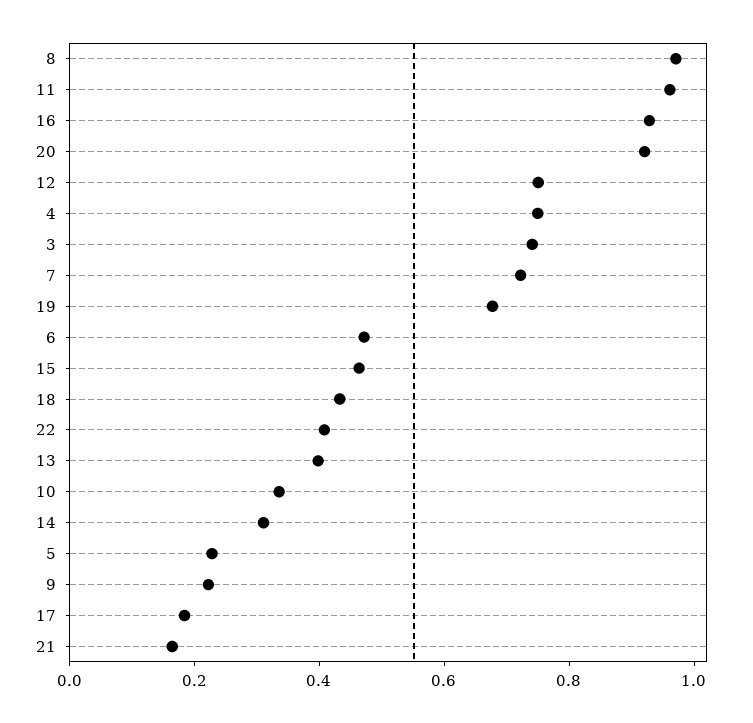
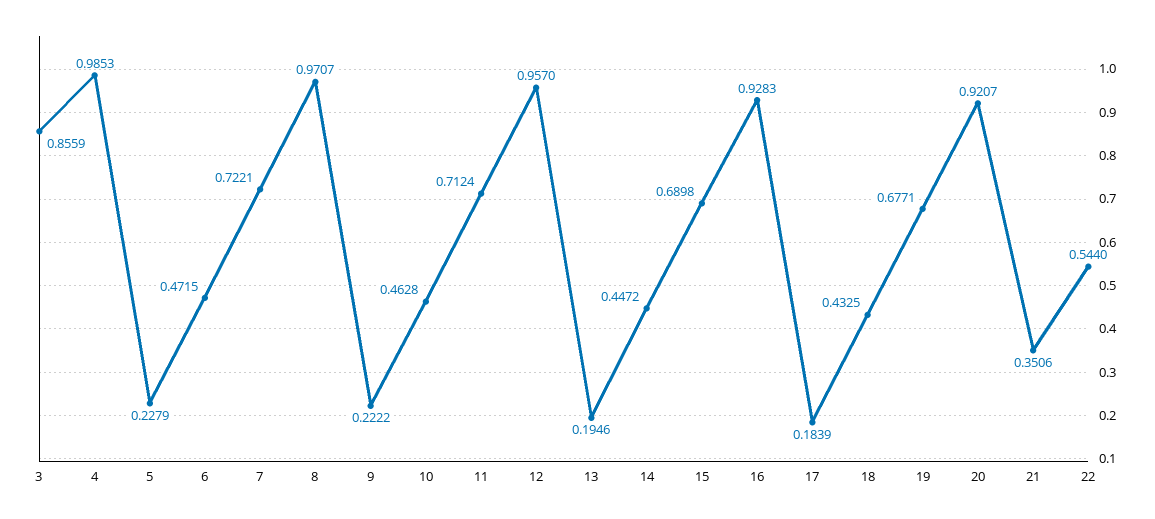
11: 0.95 -> 0.7124
12: 0.75 -> 0.957
4: 0.75 -> 0.9853
3: 0.75 -> 0.8559
15: 0.45 -> 0.6898
22: 0.4 -> 0.544
13: 0.4 -> 0.1946
10: 0.35 -> 0.4628
14: 0.3 -> 0.4472
21: 0.15 -> 0.3506

